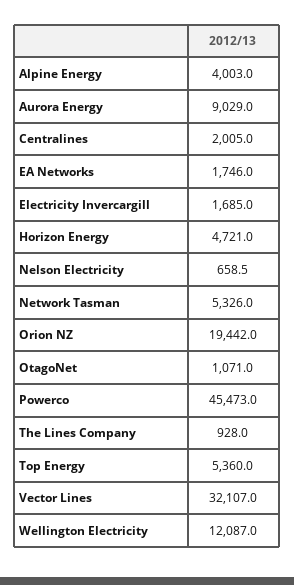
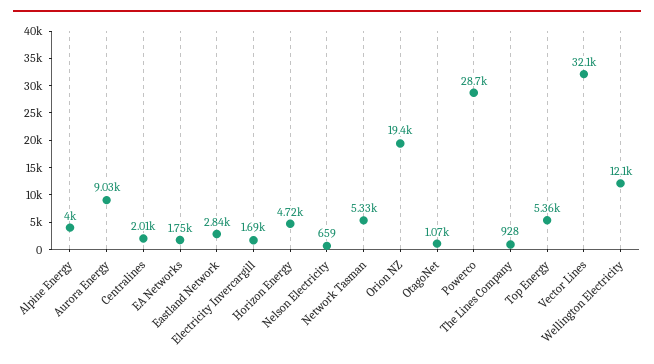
Powerco: 45473 -> 28700
Eastland Network: none -> 2840

